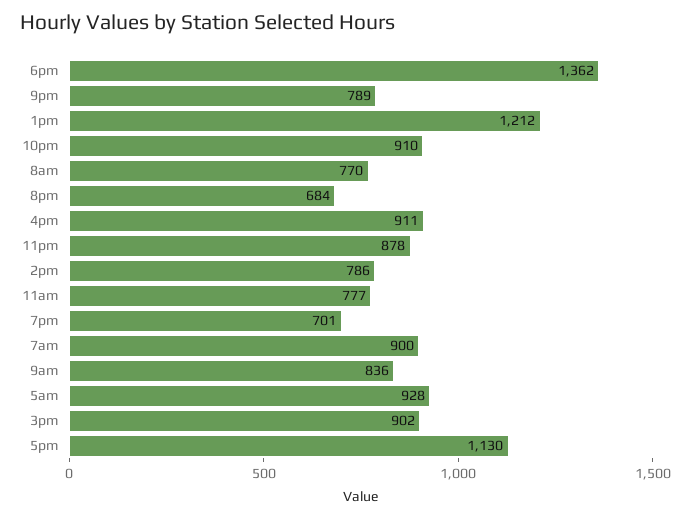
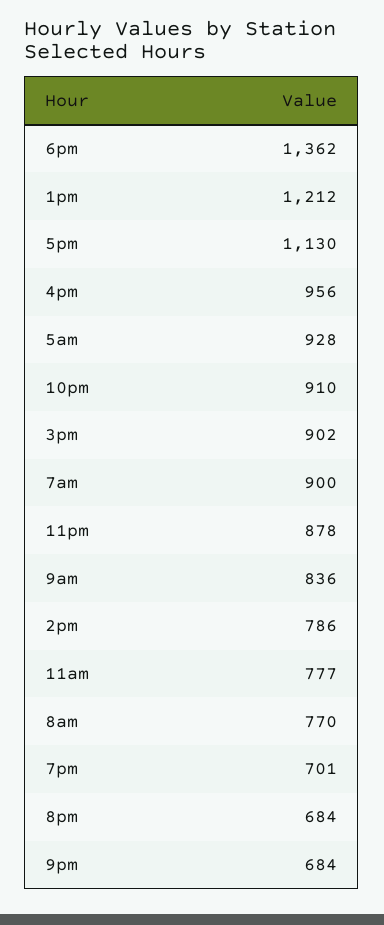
9pm: 789 -> 684
4pm: 911 -> 956

